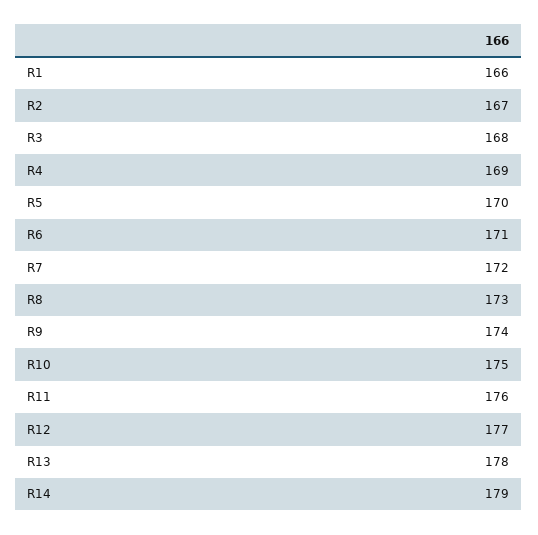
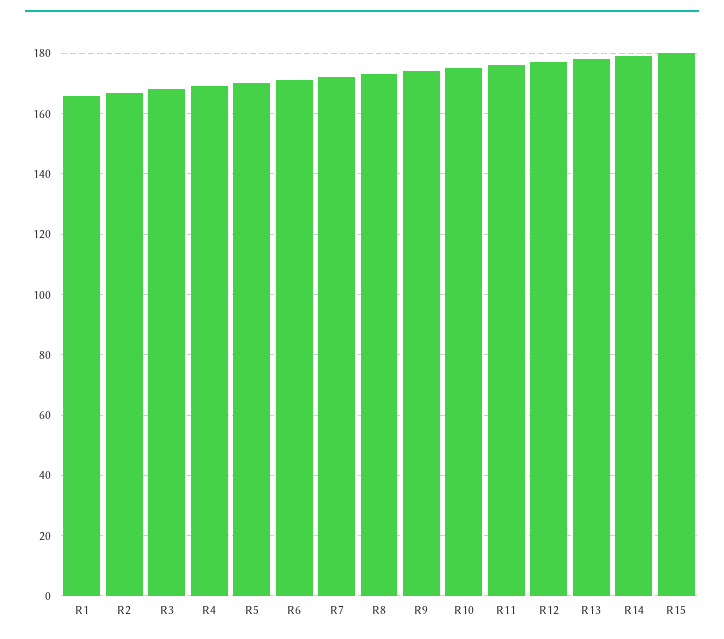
R15: none -> 180

